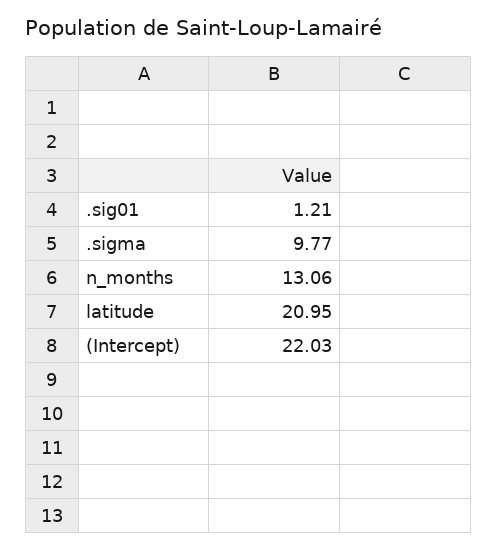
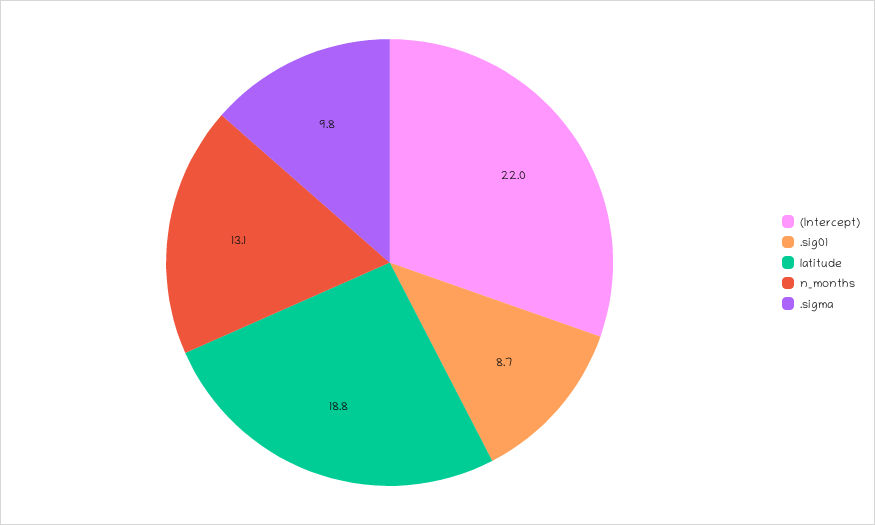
.sig01: 1.21 -> 8.7
latitude: 20.95 -> 18.8

